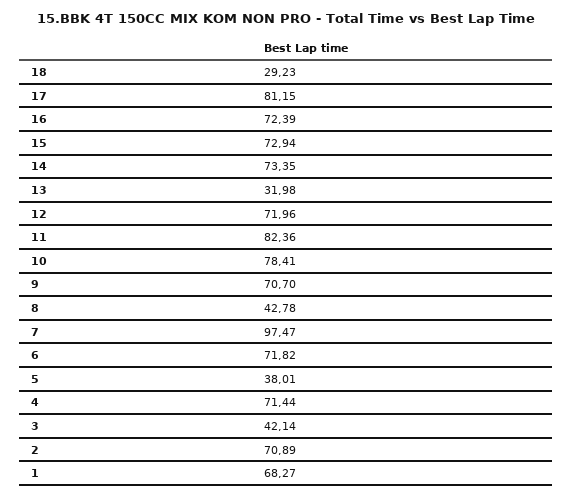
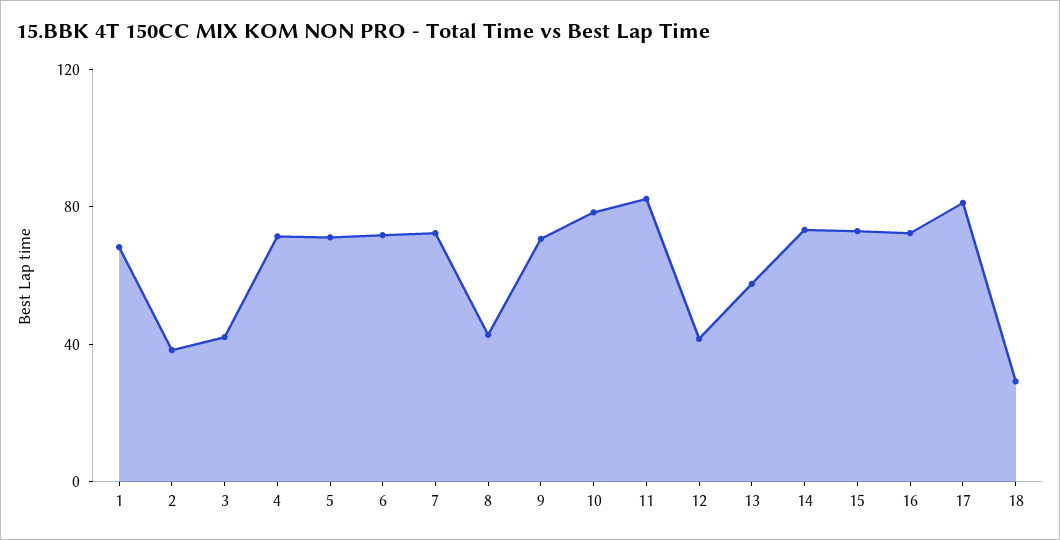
13: 31.98 -> 60
12: 71.96 -> 40
7: 97.47 -> 70
5: 38.01 -> 70
2: 70.89 -> 40

